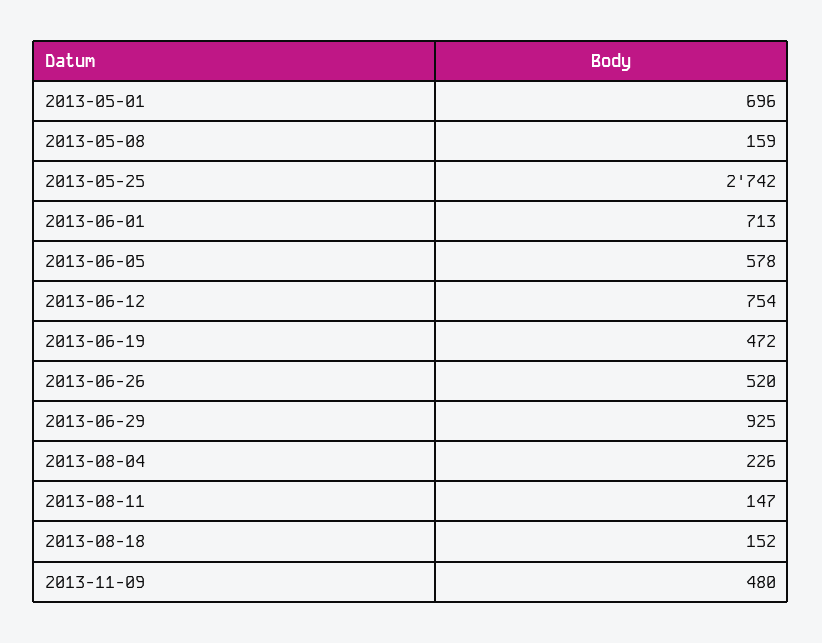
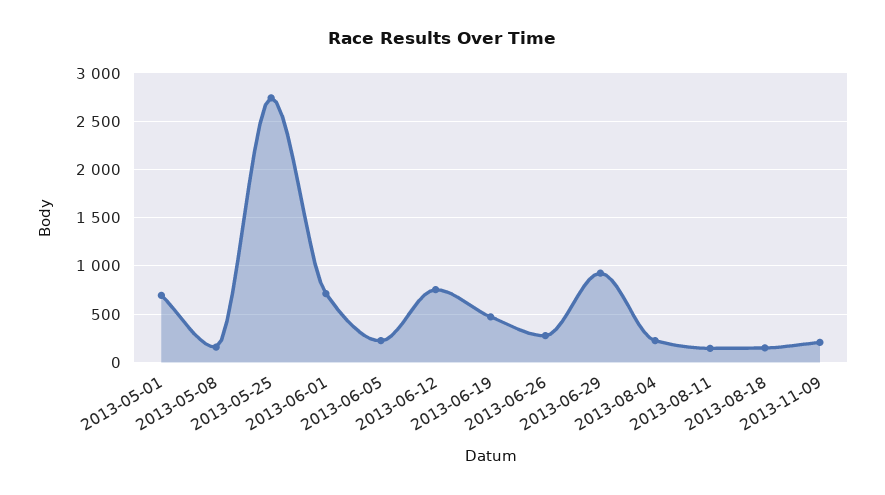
2013-06-05: 578 -> 200
2013-06-26: 520 -> 300
2013-11-09: 480 -> 200

